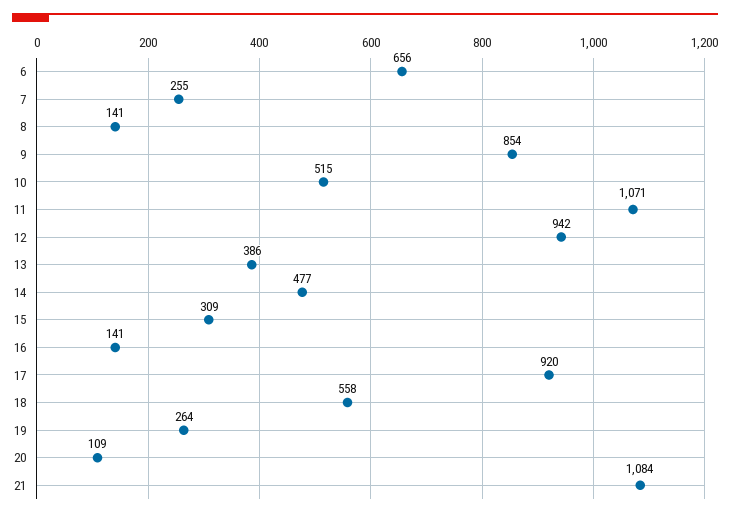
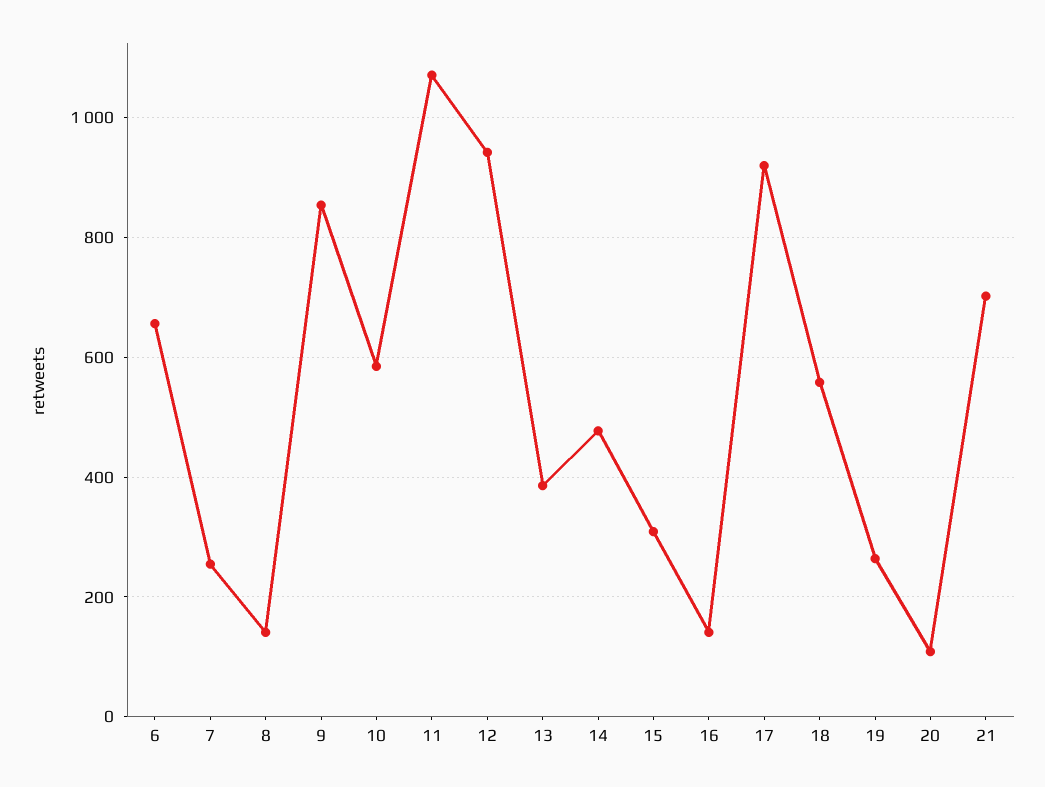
10: 515 -> 580
21: 1084 -> 700

